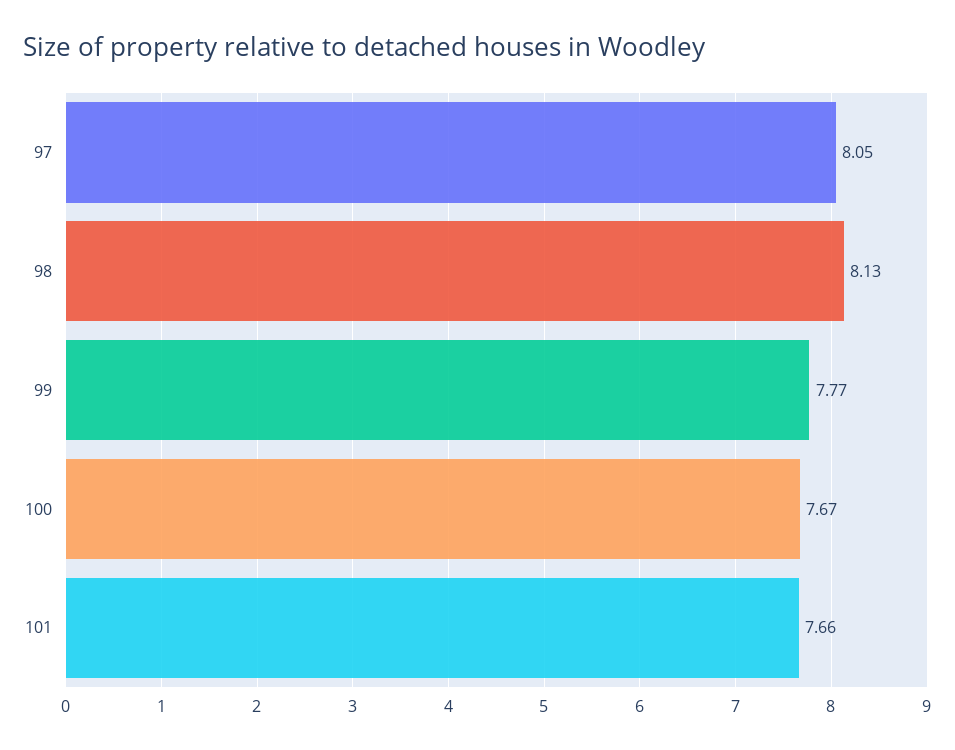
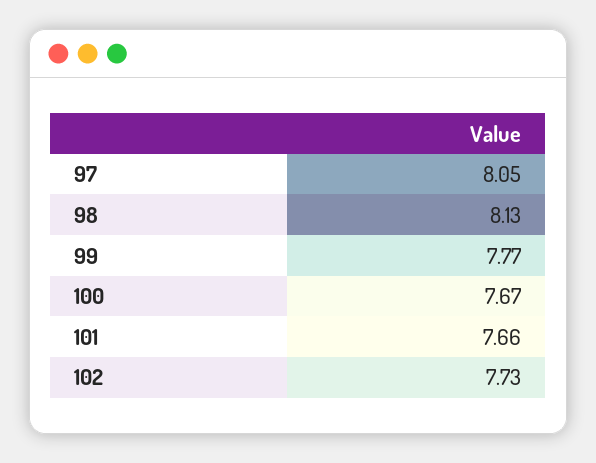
102: none -> 7.73

